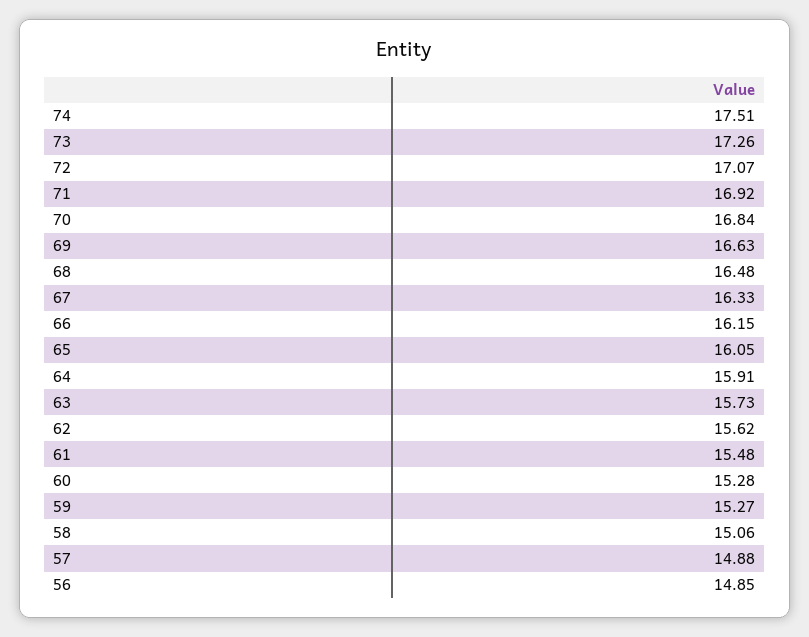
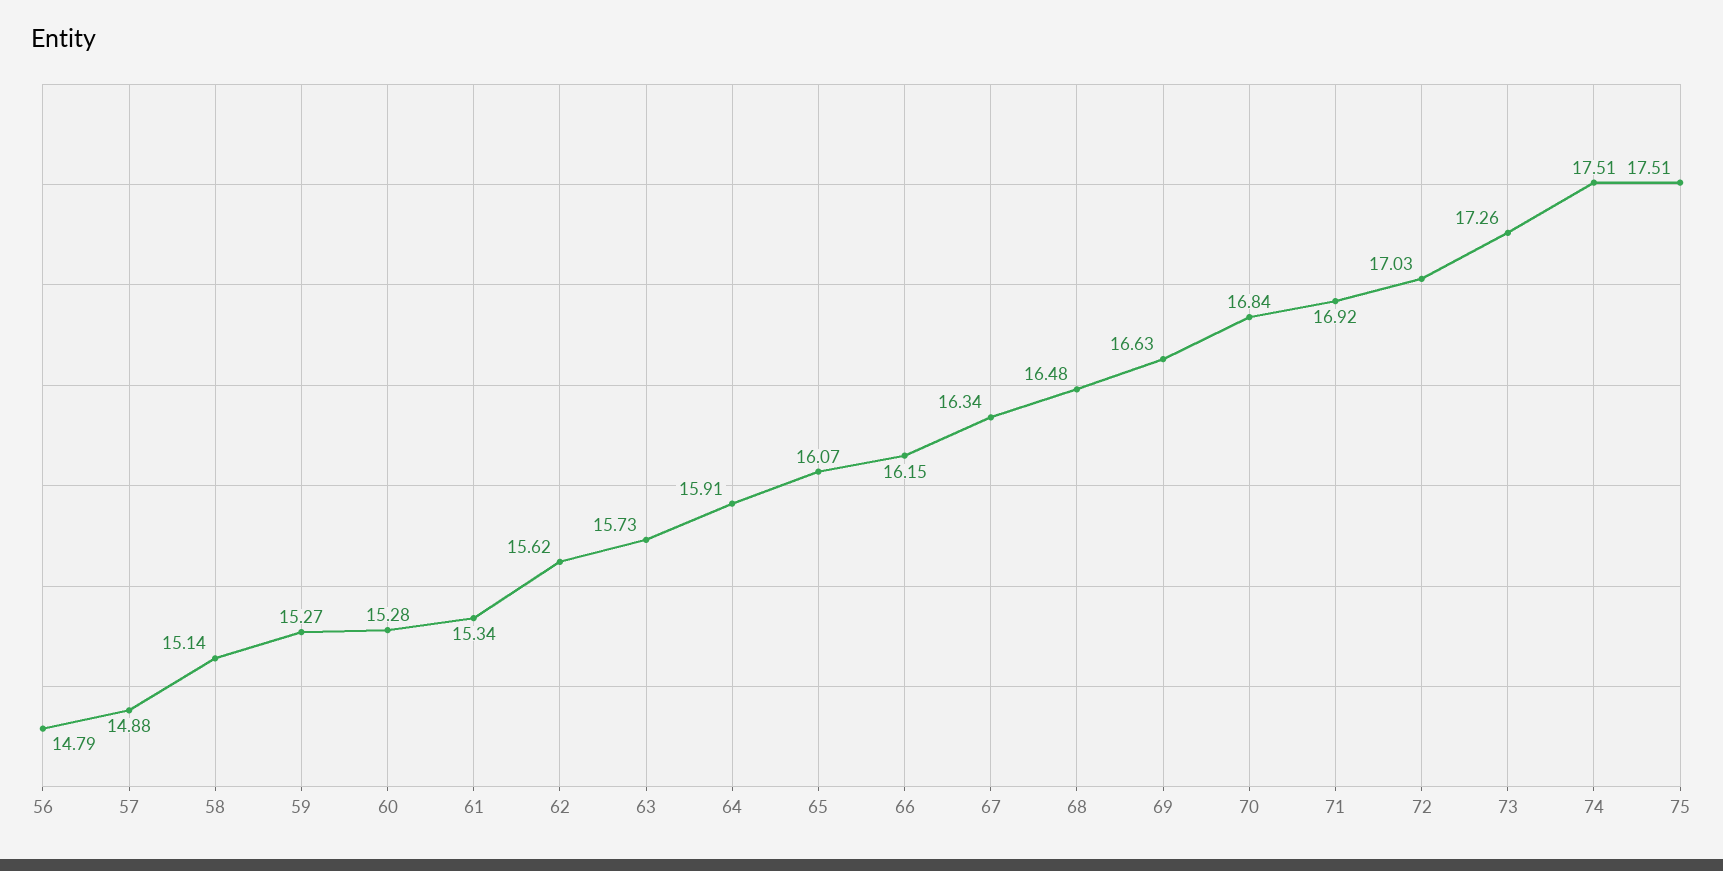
72: 17.07 -> 17.03
67: 16.33 -> 16.34
65: 16.05 -> 16.07
61: 15.48 -> 15.34
58: 15.06 -> 15.14
56: 14.85 -> 14.79
75: none -> 17.51

